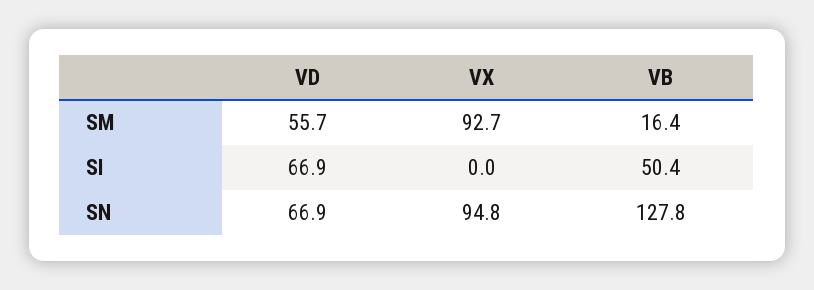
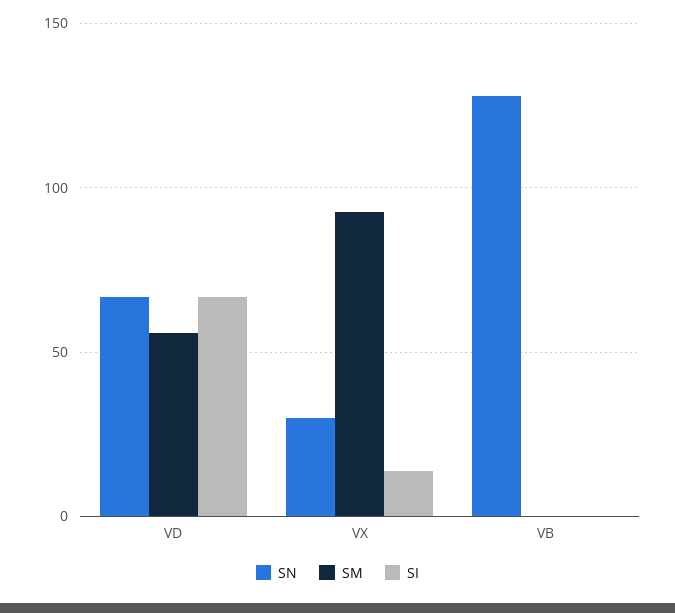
SM, VB: 16.4 -> 0
SI, VX: 0 -> 15
SI, VB: 50.4 -> 0
SN, VX: 94.8 -> 30

